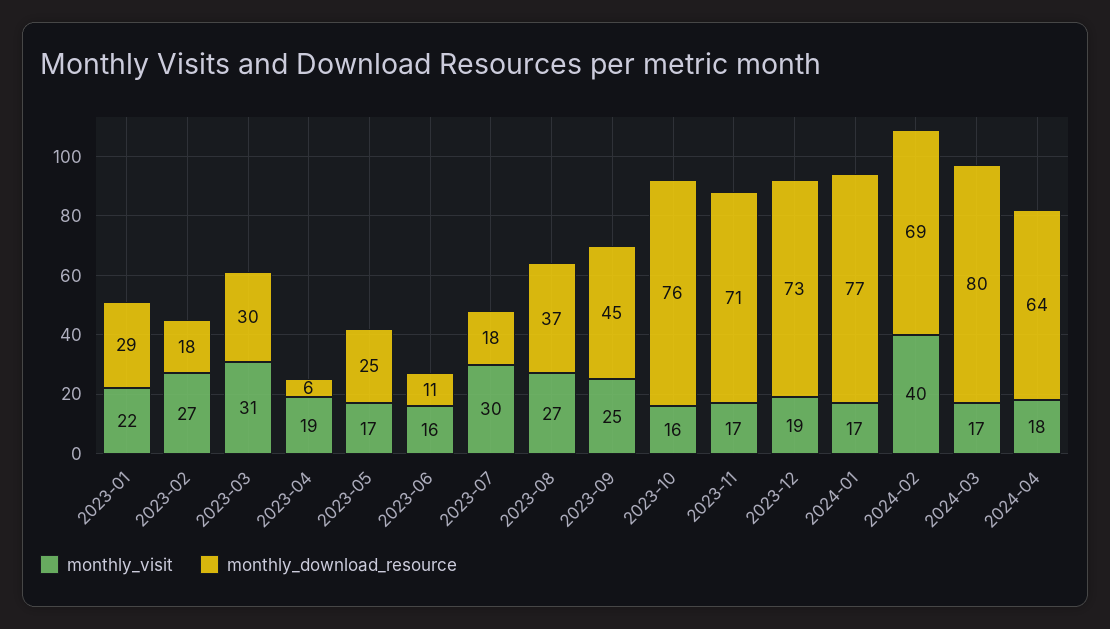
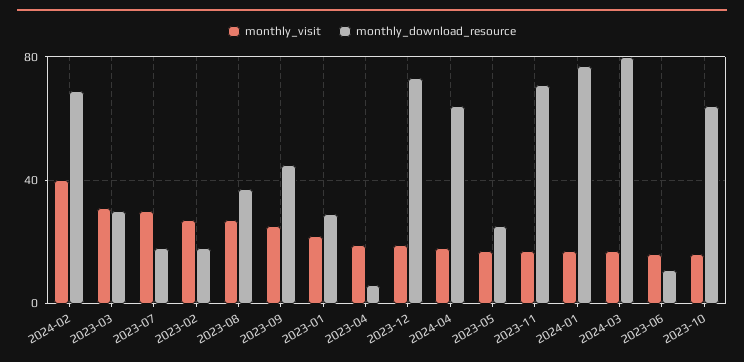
monthly_download_resource, 2023-10: 76 -> 65

